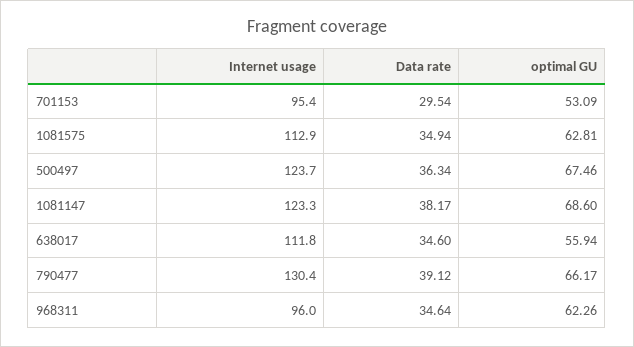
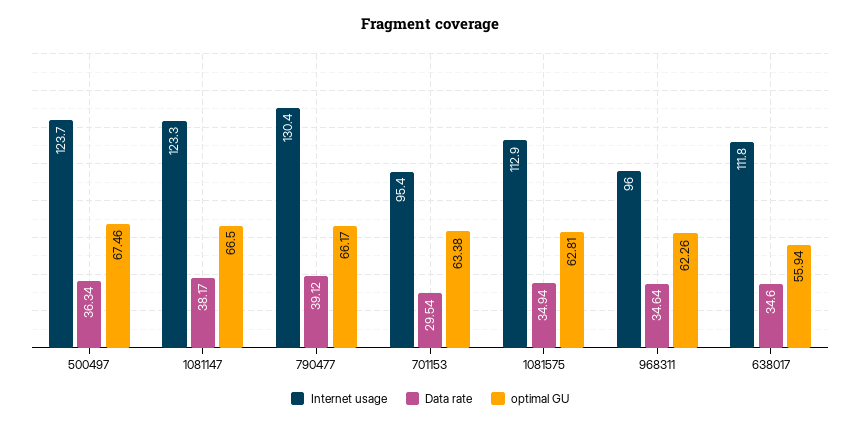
optimal GU, 701153: 53.09 -> 63.38
optimal GU, 1081147: 68.6 -> 66.5

